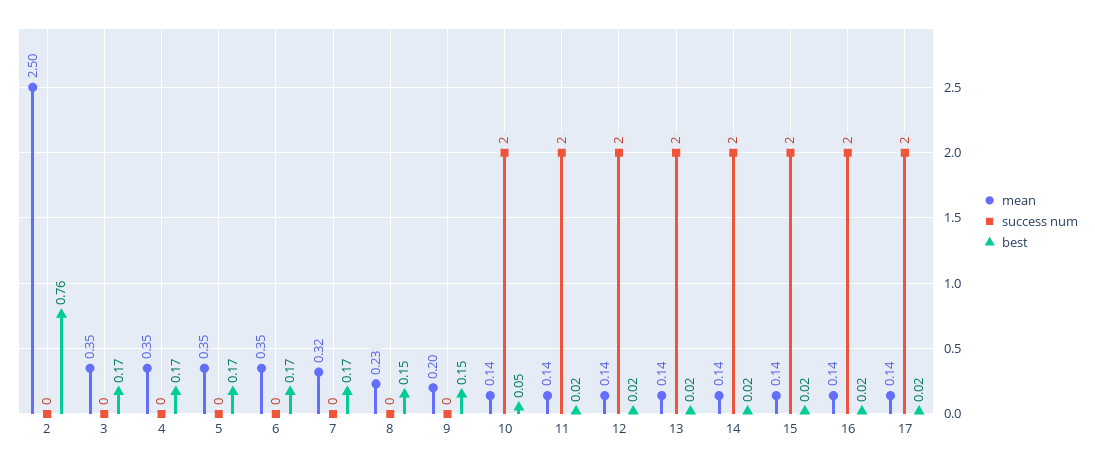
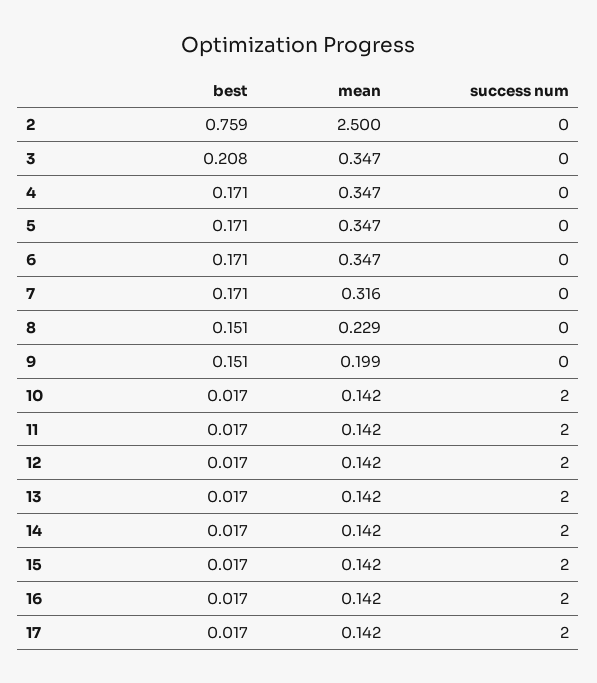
best, 3: 0.17 -> 0.208
best, 10: 0.05 -> 0.017

